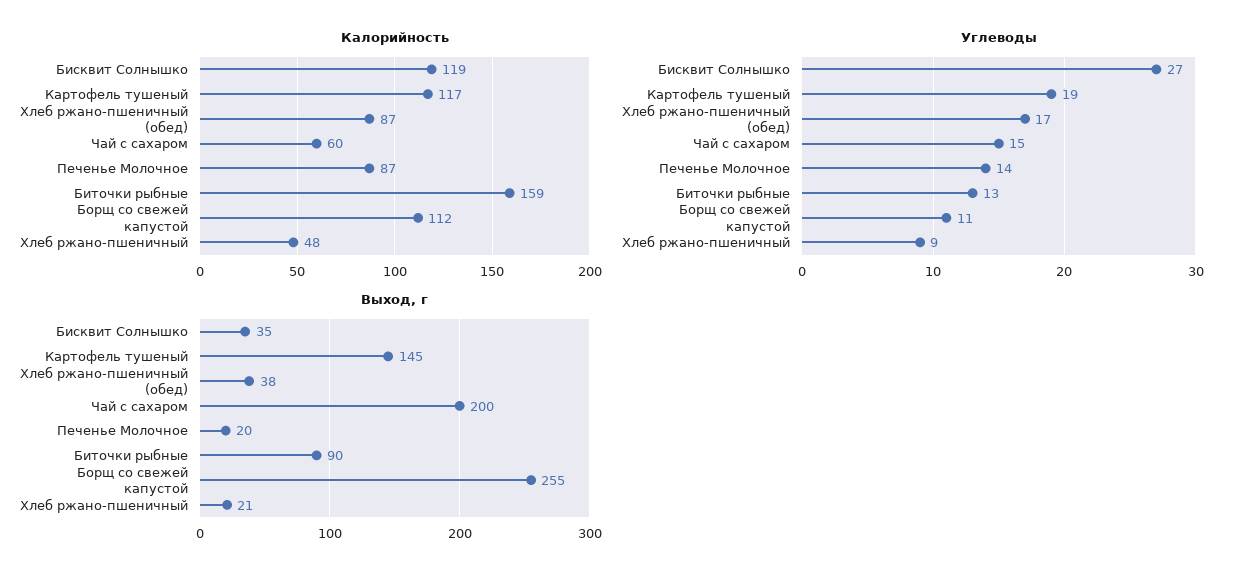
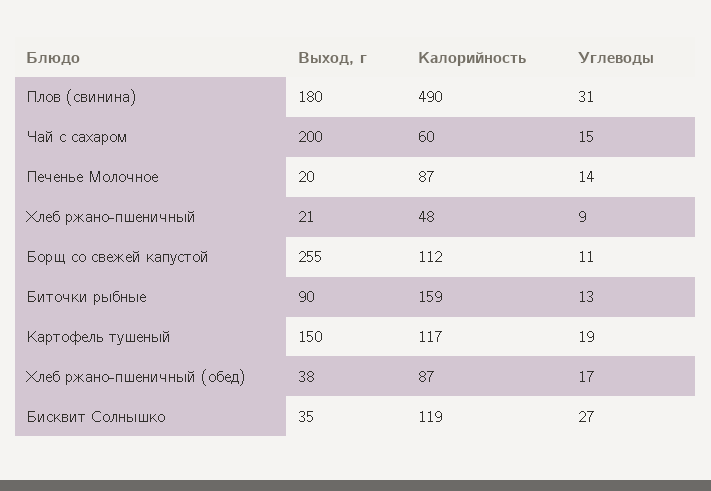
Выход, г, Картофель тушеный: 145 -> 150
Выход, г, Плов (свинина): none -> 180
Калорийность, Плов (свинина): none -> 490
Углеводы, Плов (свинина): none -> 31

